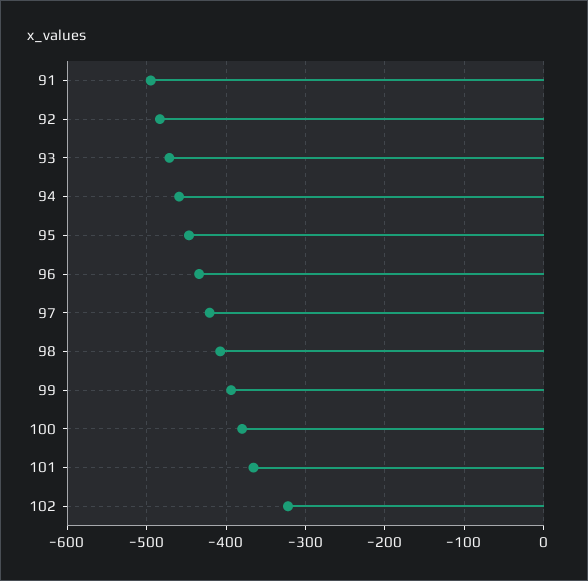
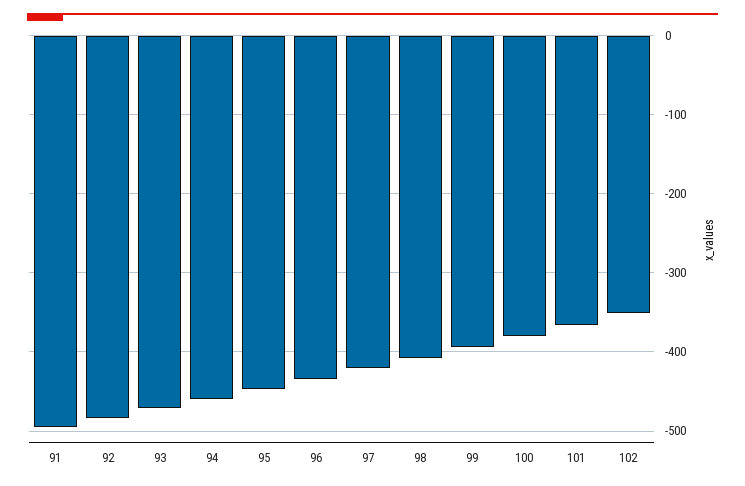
102: -320 -> -350

